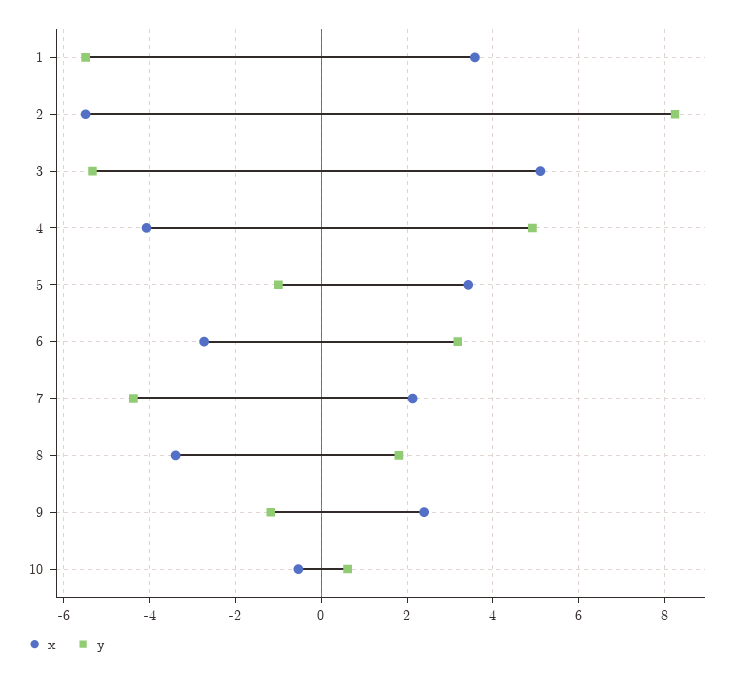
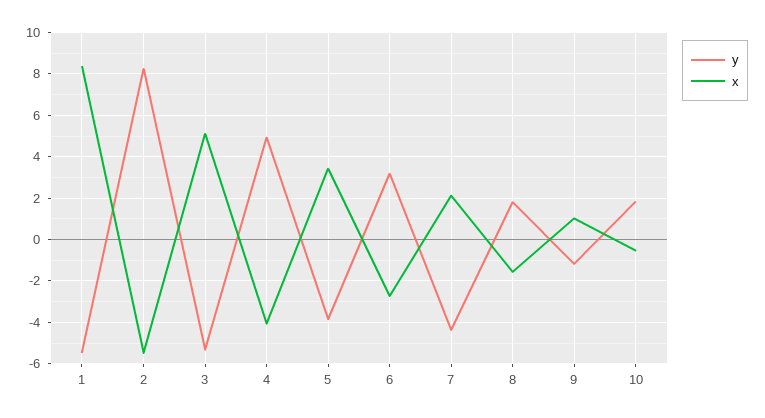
x, 1: 3.6 -> 8.5
y, 5: -1 -> -4
x, 8: -3.4 -> -1.5
x, 9: 2.4 -> 1
y, 10: 0.6 -> 2

